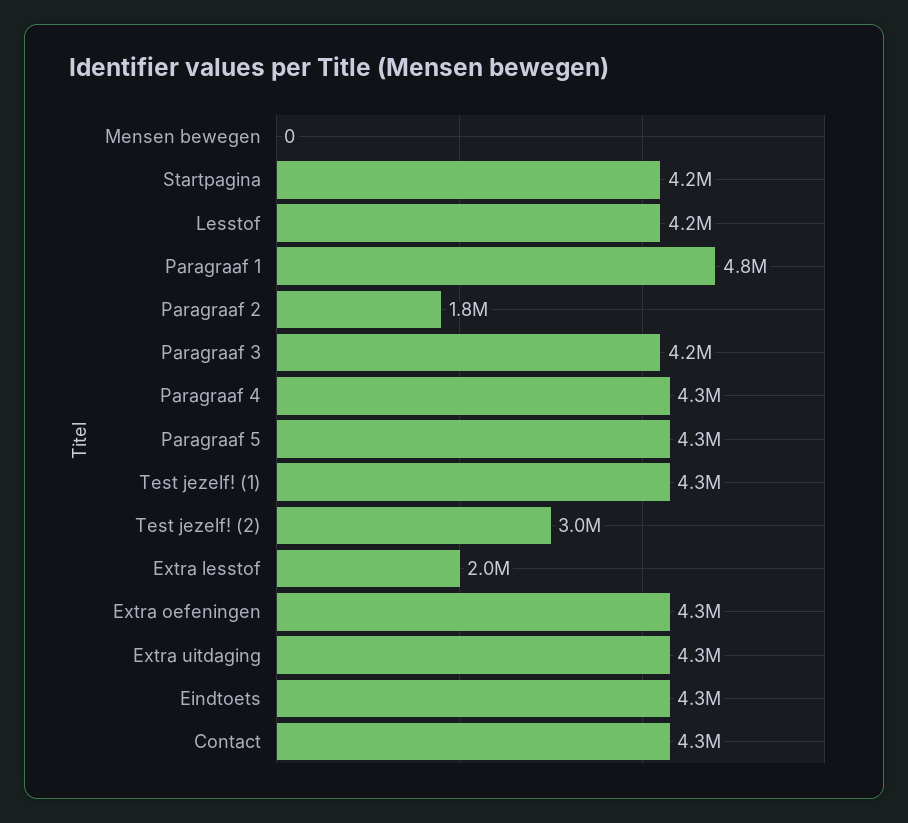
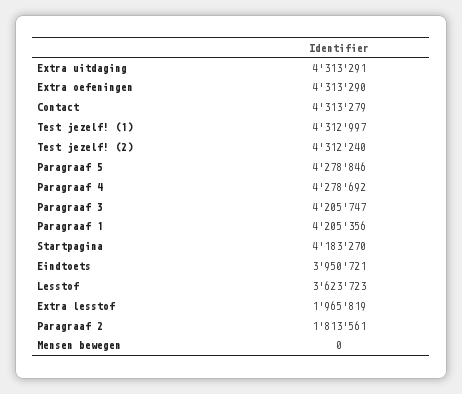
Lesstof: 4200000 -> 3623723
Paragraaf 1: 4800000 -> 4205356
Test jezelf! (2): 3000000 -> 4312240
Eindtoets: 4300000 -> 3950721

